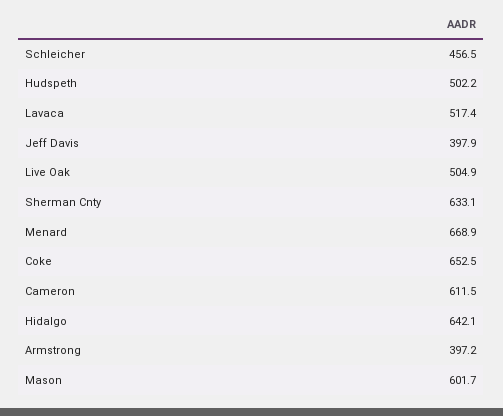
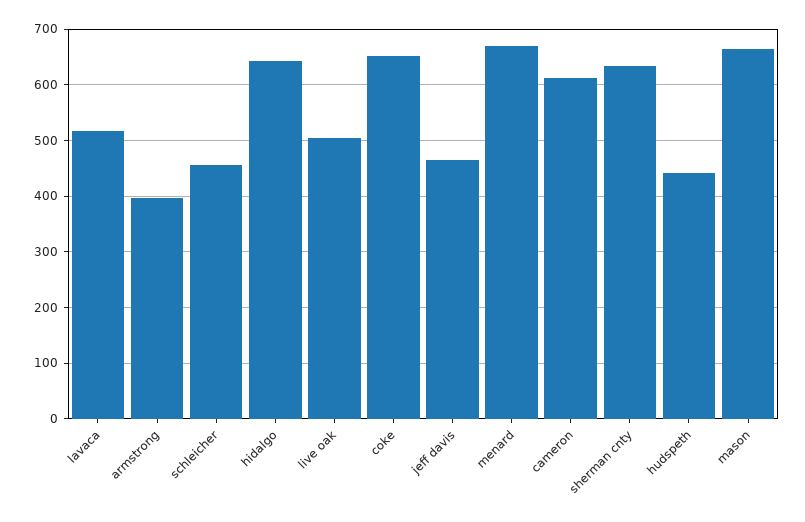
Hudspeth: 502.2 -> 440
Jeff Davis: 397.9 -> 460
Mason: 601.7 -> 660

